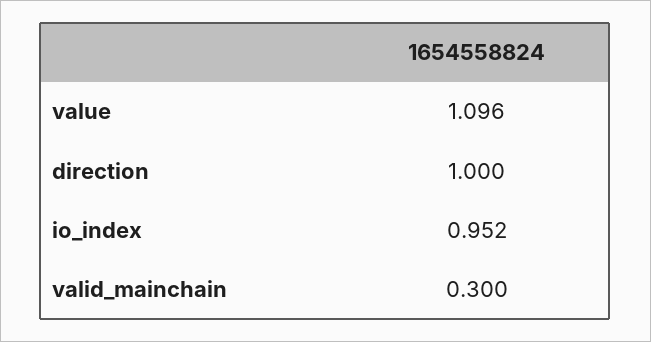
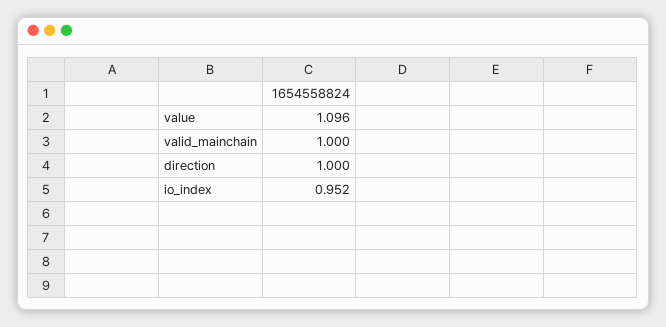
valid_mainchain: 0.3 -> 1

